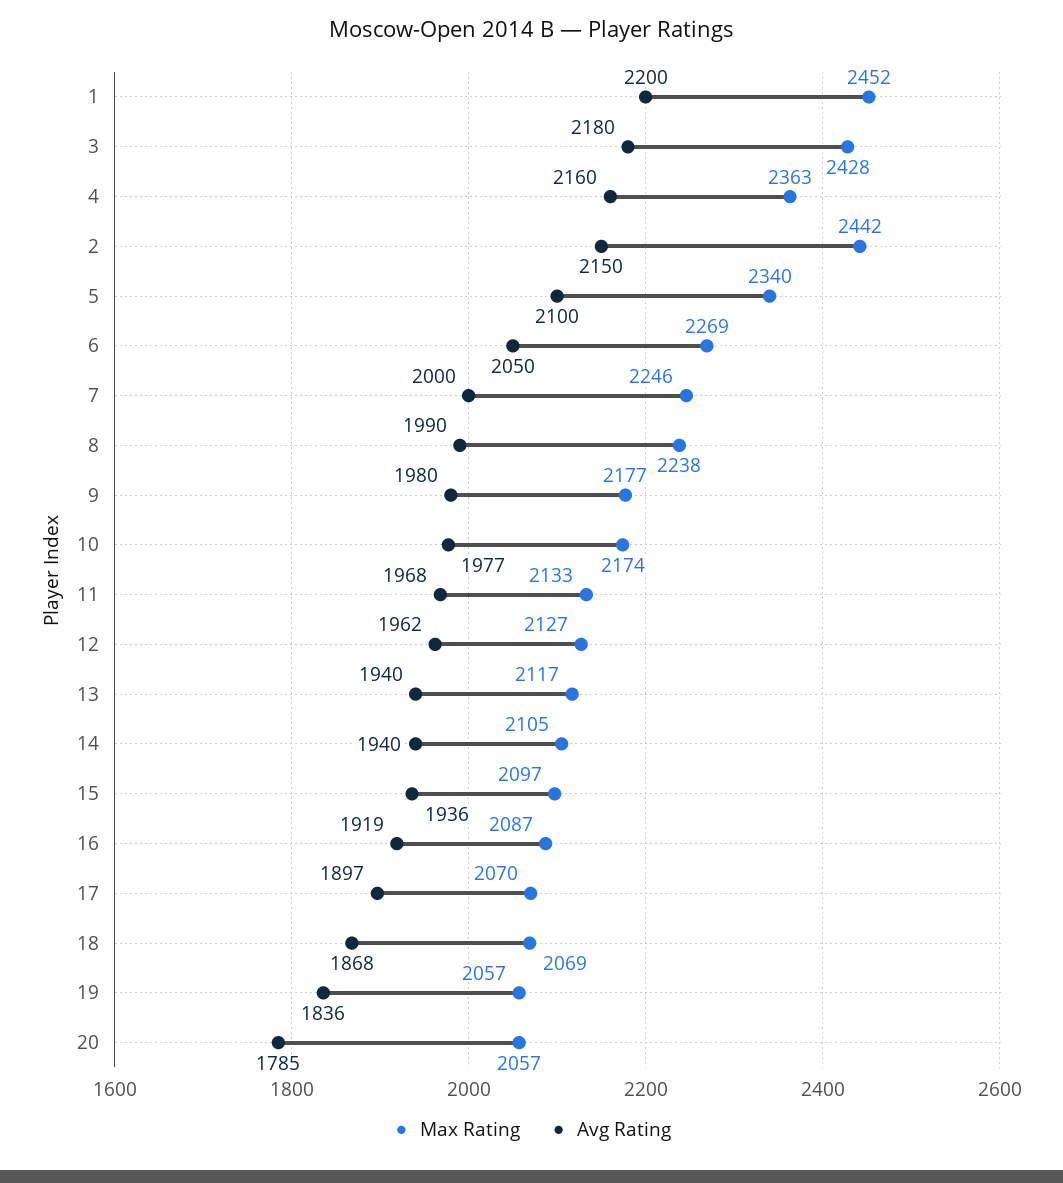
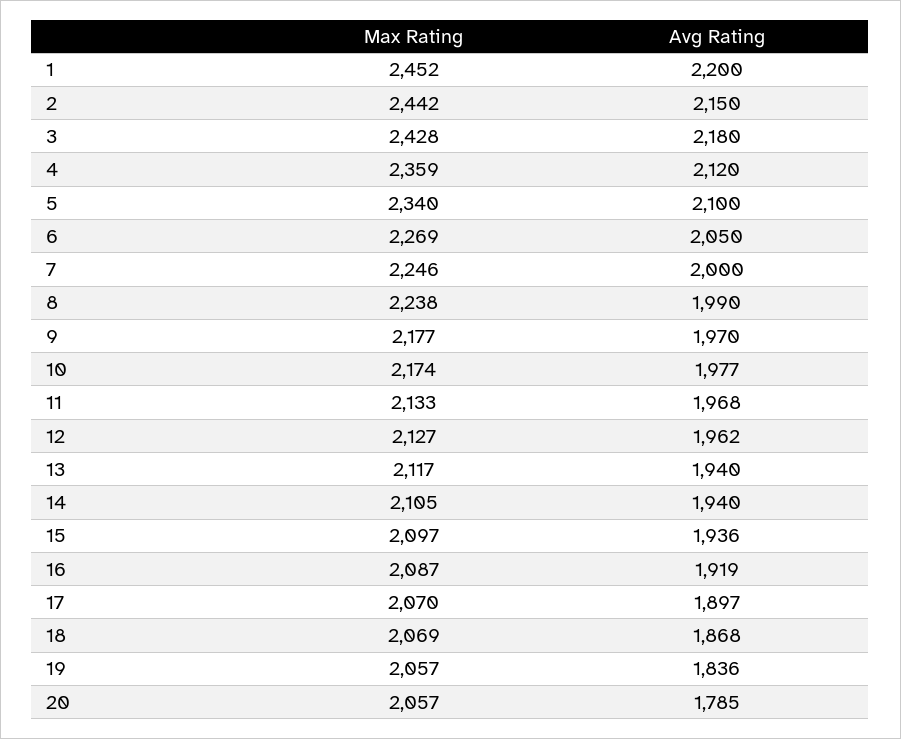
Max Rating, 4: 2363 -> 2359
Avg Rating, 4: 2160 -> 2120
Avg Rating, 9: 1980 -> 1970

